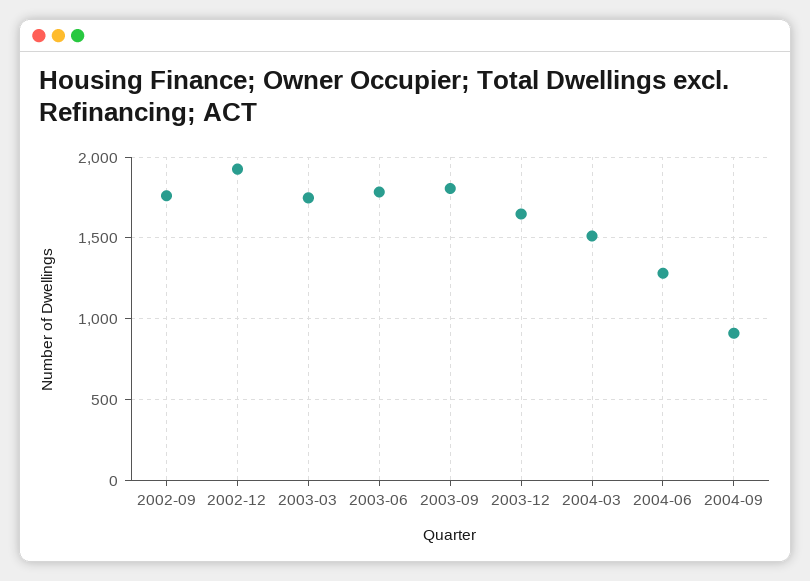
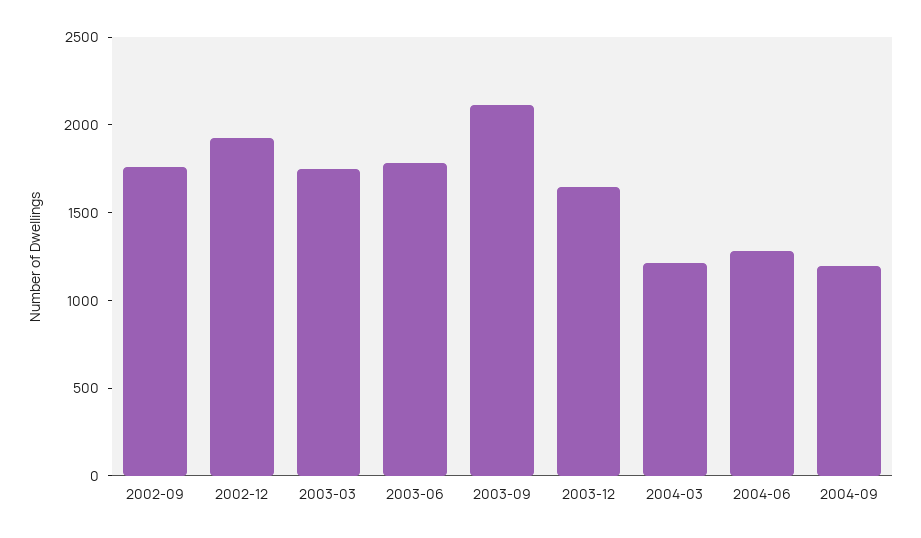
2003-09: 1800 -> 2100
2004-03: 1500 -> 1200
2004-09: 900 -> 1200

